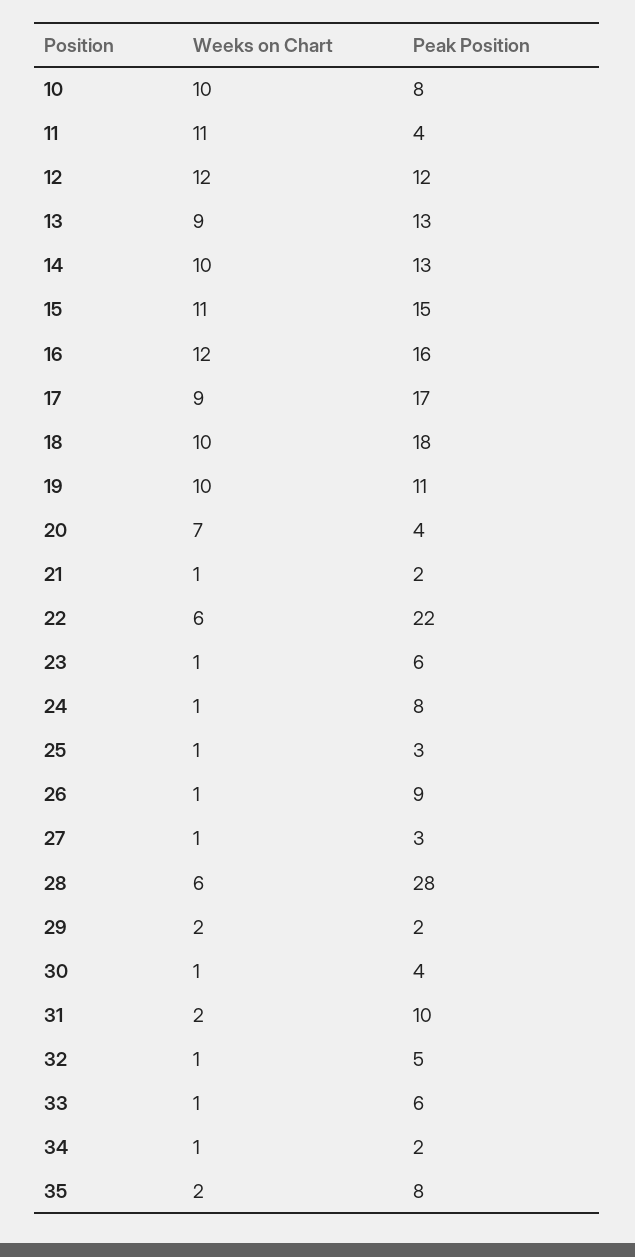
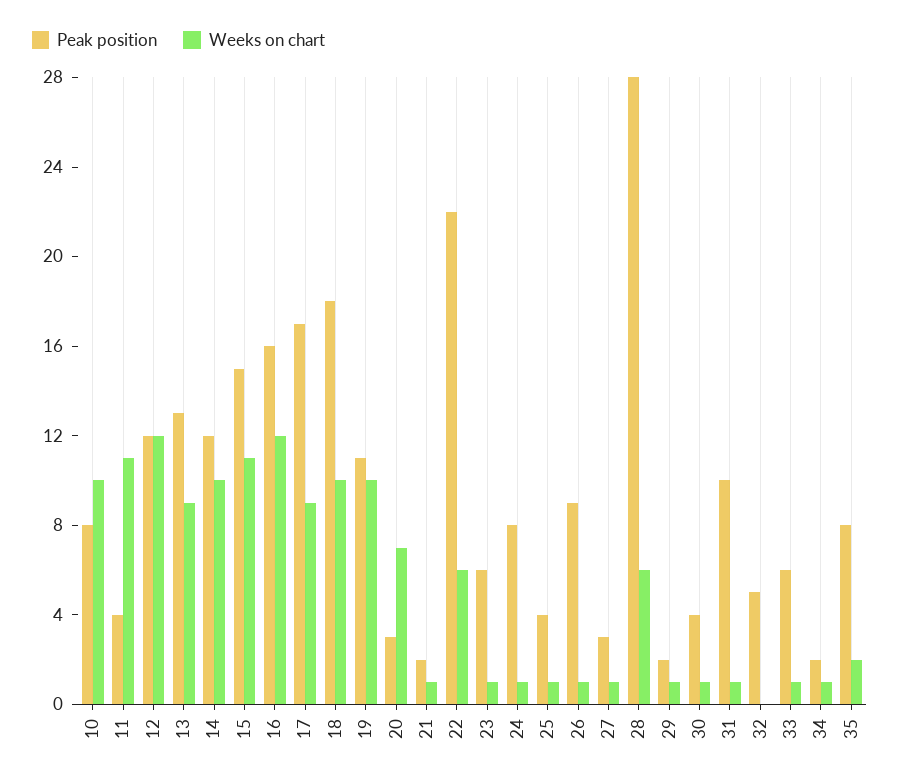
Peak Position, 14: 13 -> 12
Peak Position, 20: 4 -> 3
Peak Position, 25: 3 -> 4
Weeks on Chart, 29: 2 -> 1
Weeks on Chart, 31: 2 -> 1
Weeks on Chart, 32: 1 -> 0

